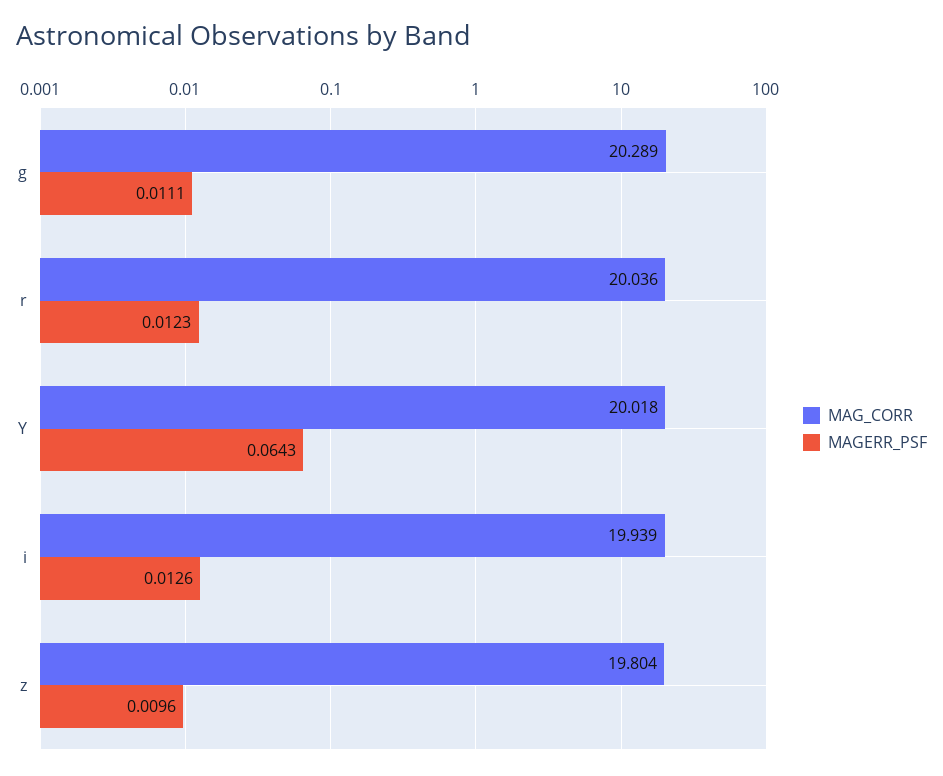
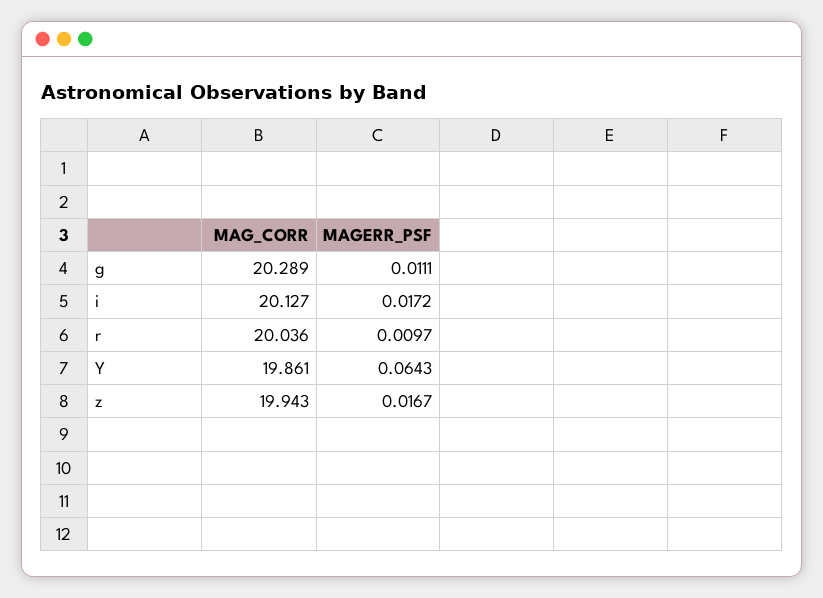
MAGERR_PSF, r: 0.0123 -> 0.0097
MAG_CORR, Y: 20.018 -> 19.861
MAG_CORR, i: 19.939 -> 20.127
MAGERR_PSF, i: 0.0126 -> 0.0172
MAG_CORR, z: 19.804 -> 19.943
MAGERR_PSF, z: 0.0096 -> 0.0167

